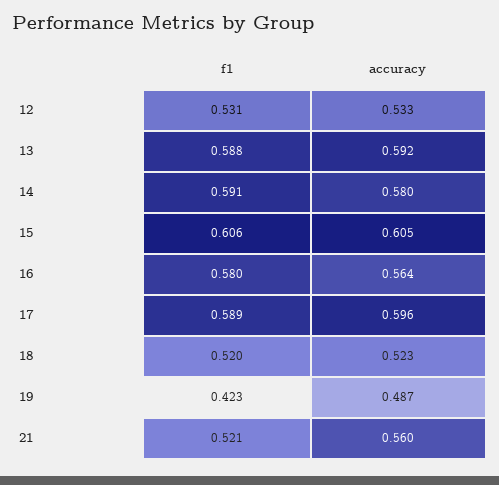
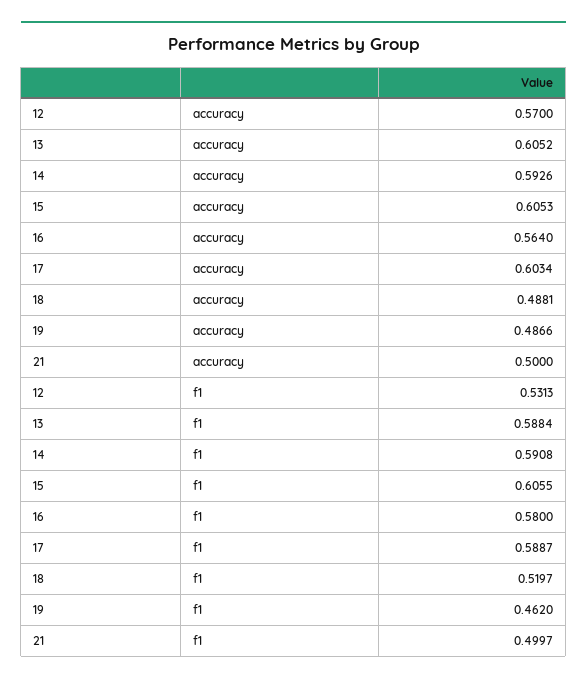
accuracy, 12: 0.533 -> 0.57
accuracy, 13: 0.592 -> 0.6052
accuracy, 14: 0.58 -> 0.5926
accuracy, 17: 0.596 -> 0.6034
accuracy, 18: 0.523 -> 0.4881
f1, 19: 0.423 -> 0.462
f1, 21: 0.521 -> 0.4997
accuracy, 21: 0.56 -> 0.5

